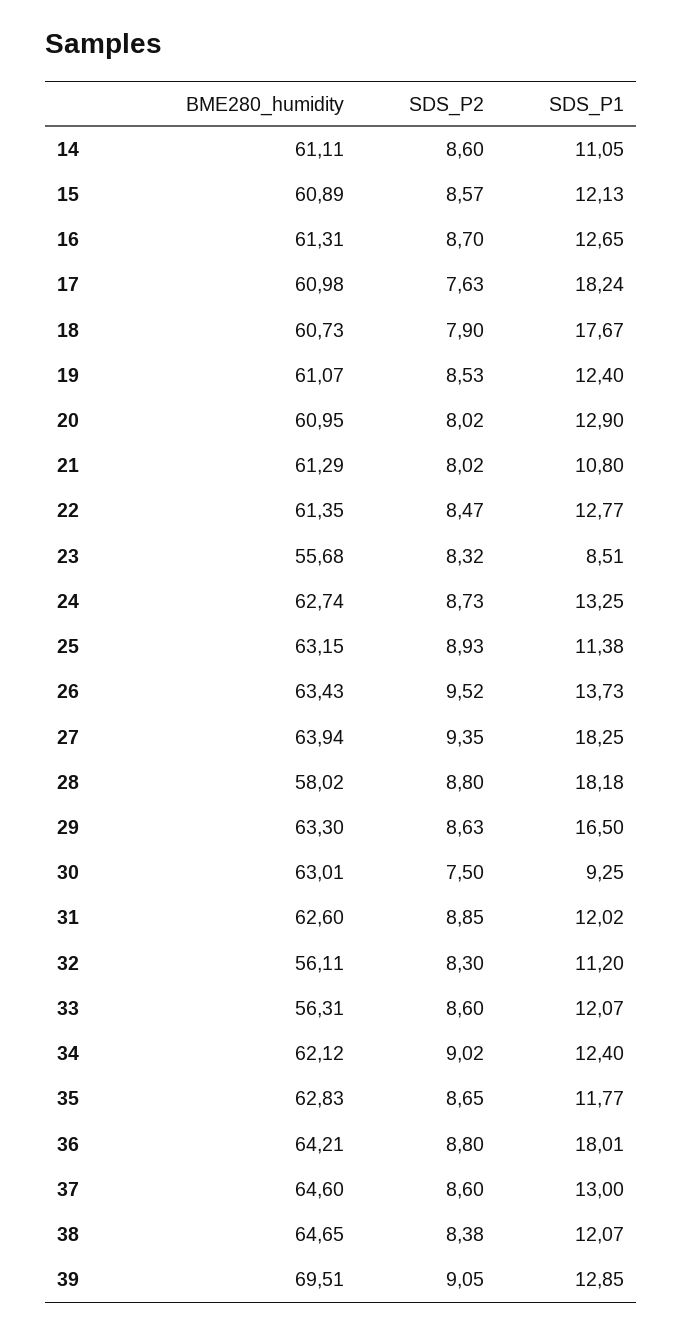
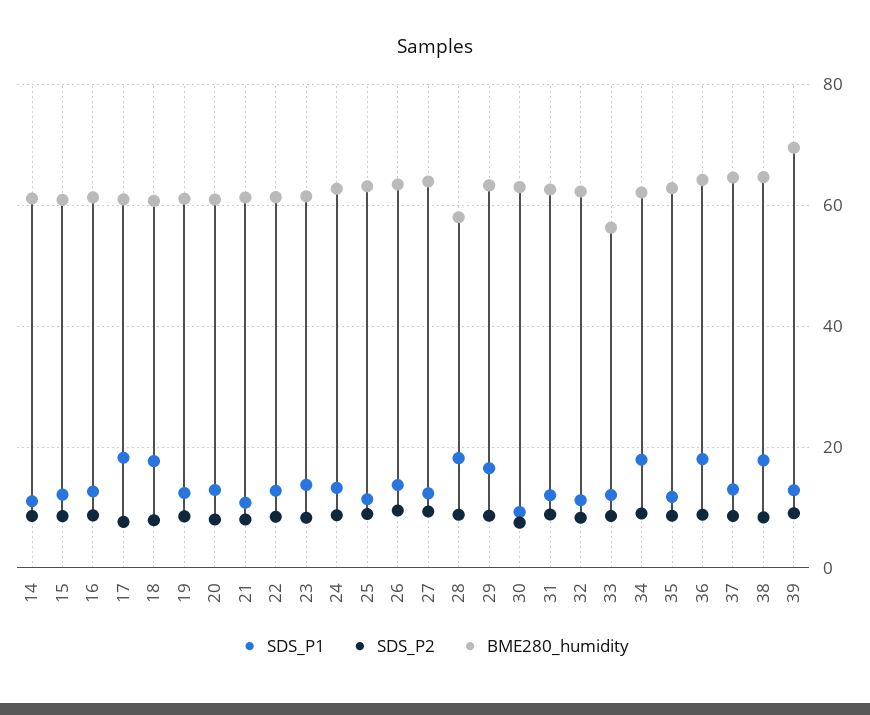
BME280_humidity, 23: 55.68 -> 62
SDS_P1, 23: 8.51 -> 14
SDS_P1, 27: 18.25 -> 12
BME280_humidity, 32: 56.11 -> 62
SDS_P1, 34: 12.4 -> 18
SDS_P1, 38: 12.07 -> 18

